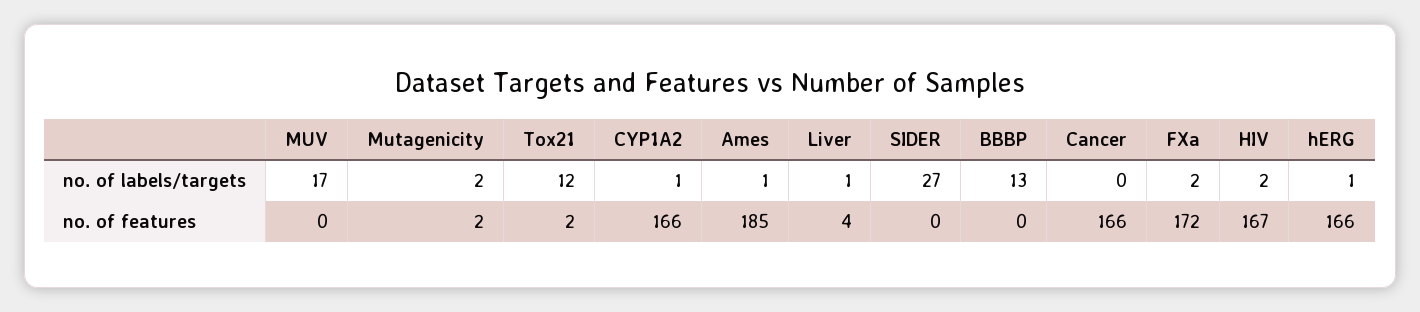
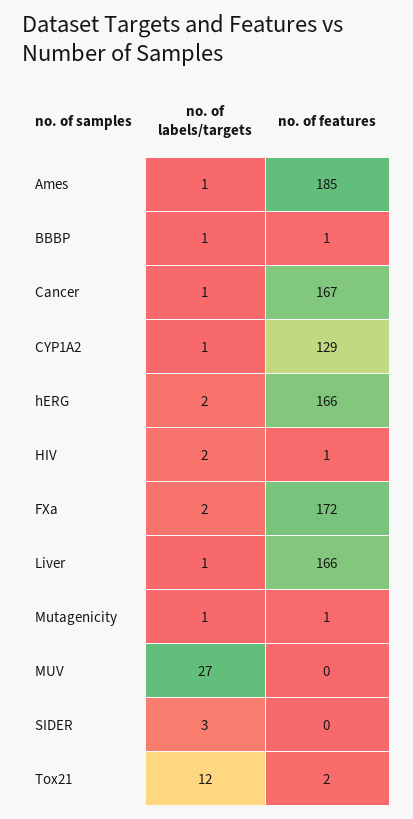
MUV, no. of labels/targets: 17 -> 27
Mutagenicity, no. of labels/targets: 2 -> 1
SIDER, no. of labels/targets: 27 -> 3
BBBP, no. of labels/targets: 13 -> 1
Cancer, no. of labels/targets: 0 -> 1
hERG, no. of labels/targets: 1 -> 2
Mutagenicity, no. of features: 2 -> 1
CYP1A2, no. of features: 166 -> 129
Liver, no. of features: 4 -> 166
BBBP, no. of features: 0 -> 1
Cancer, no. of features: 166 -> 167
HIV, no. of features: 167 -> 1

